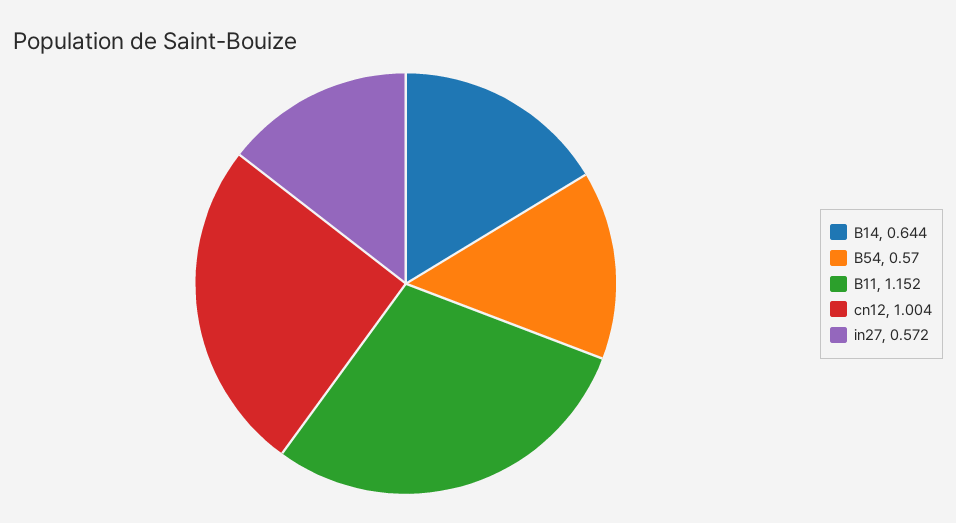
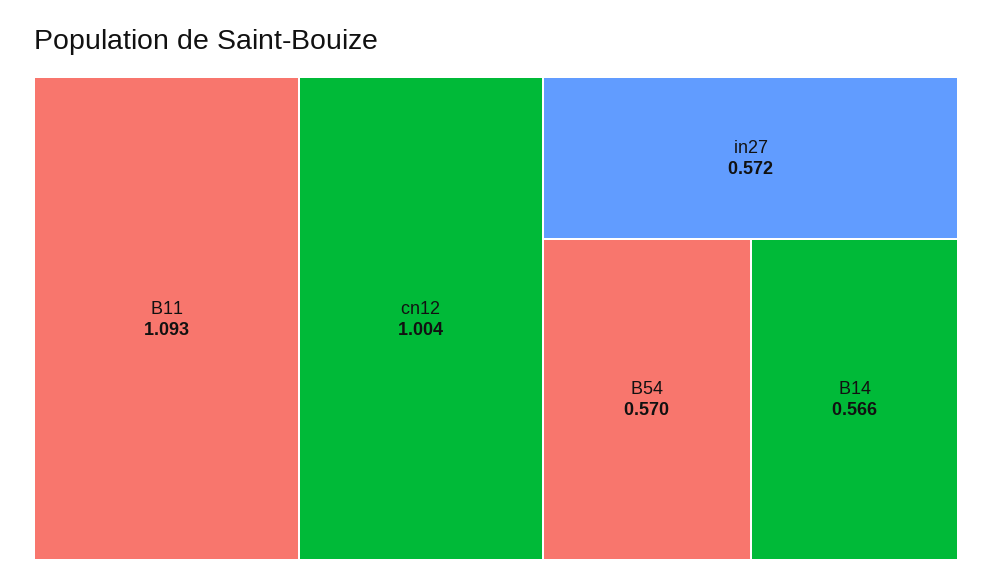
B14: 0.644 -> 0.566
B11: 1.152 -> 1.093

